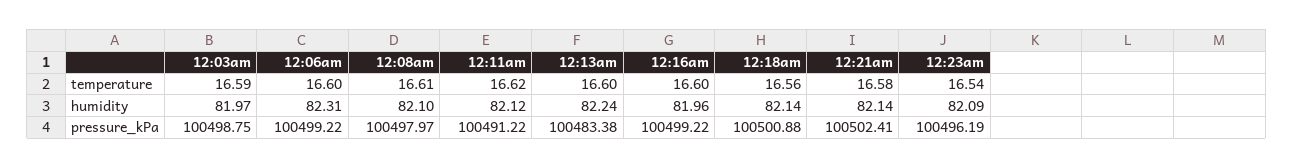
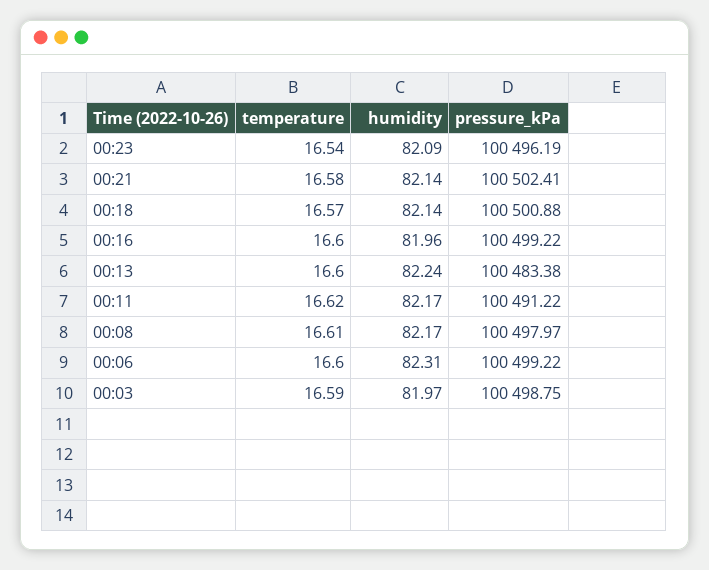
12:18am, temperature: 16.56 -> 16.57
12:08am, humidity: 82.1 -> 82.17
12:11am, humidity: 82.12 -> 82.17

